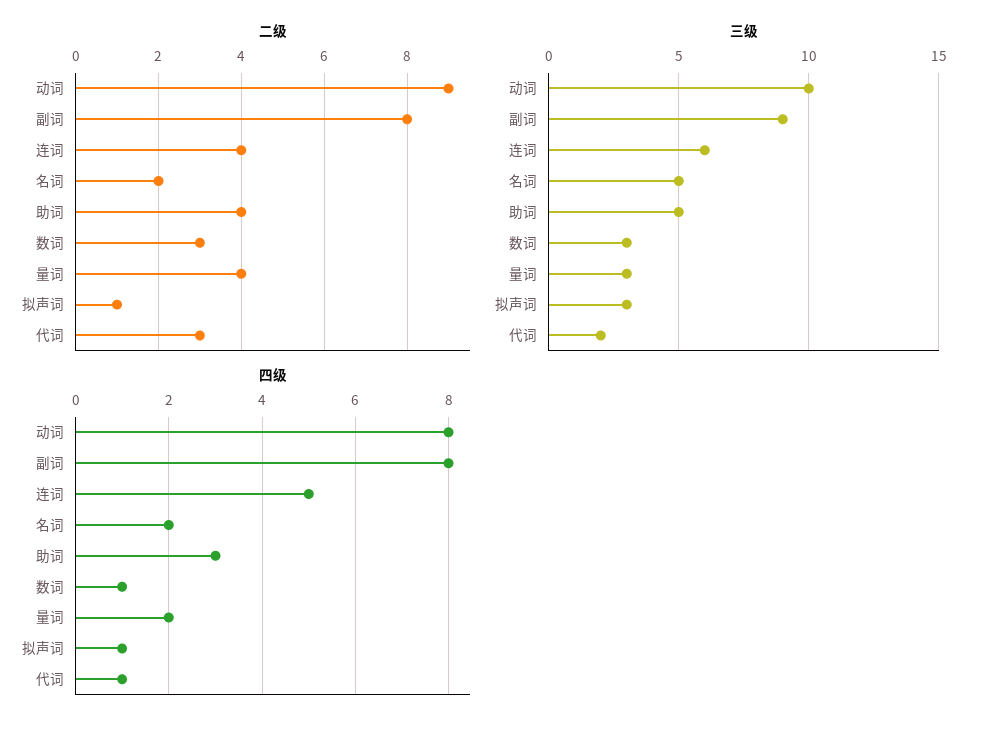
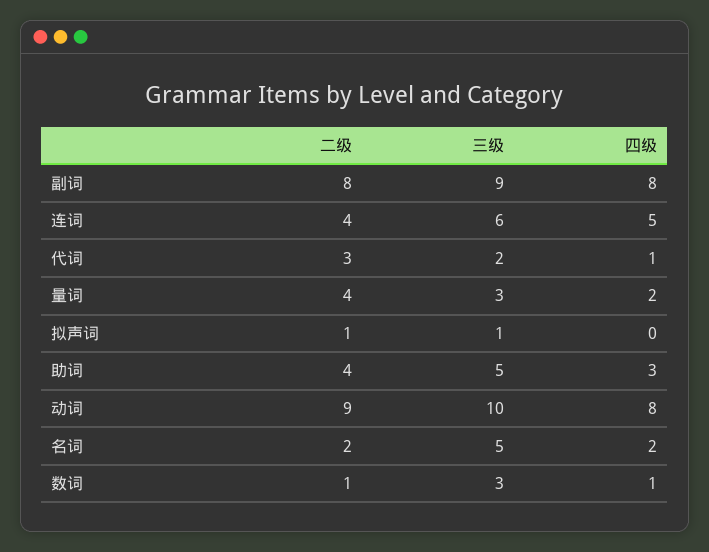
二级, 数词: 3 -> 1
三级, 拟声词: 3 -> 1
四级, 拟声词: 1 -> 0

